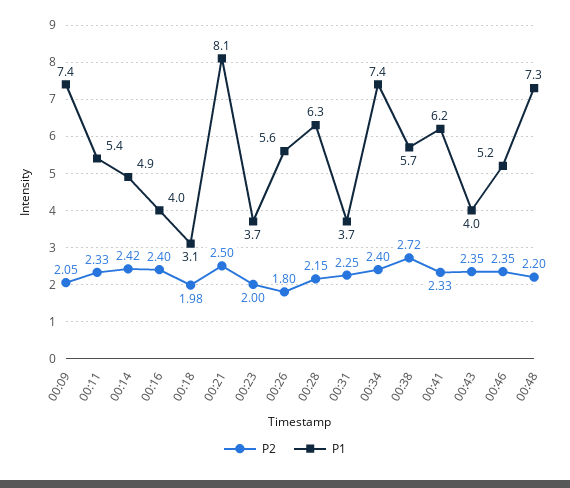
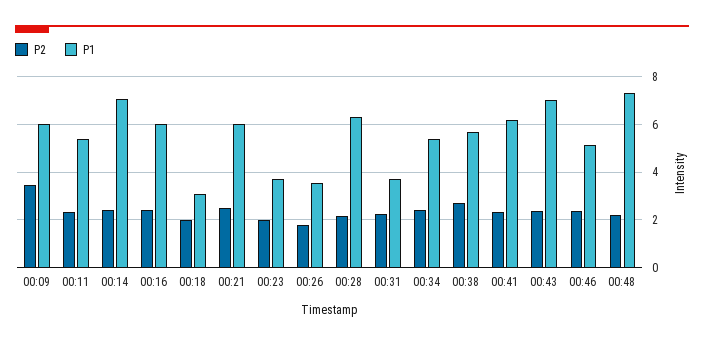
P2, 00:09: 2.05 -> 3.5
P1, 00:09: 7.4 -> 6
P1, 00:14: 4.9 -> 7
P1, 00:16: 4 -> 6
P1, 00:21: 8.1 -> 6
P1, 00:26: 5.6 -> 3.5
P1, 00:34: 7.4 -> 5.5
P1, 00:43: 4 -> 7

